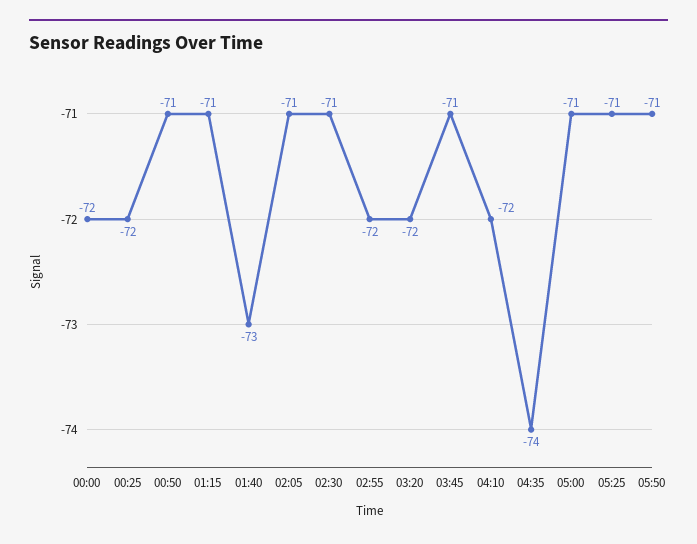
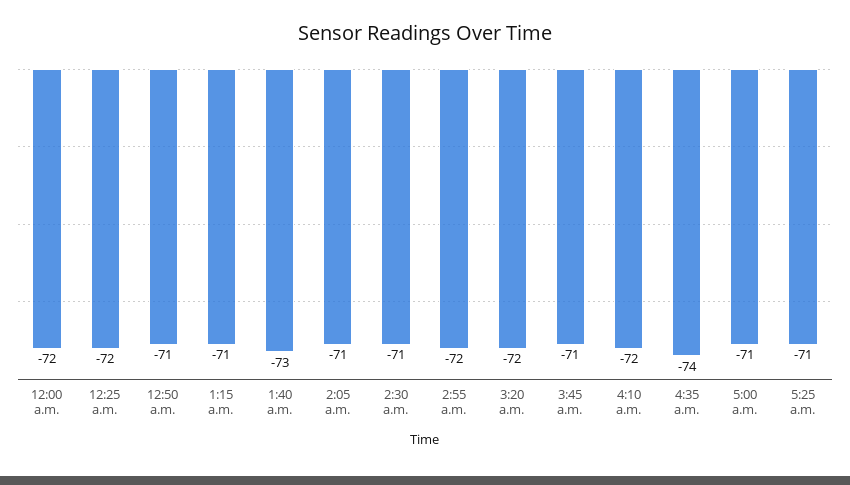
05:50: -71 -> none

